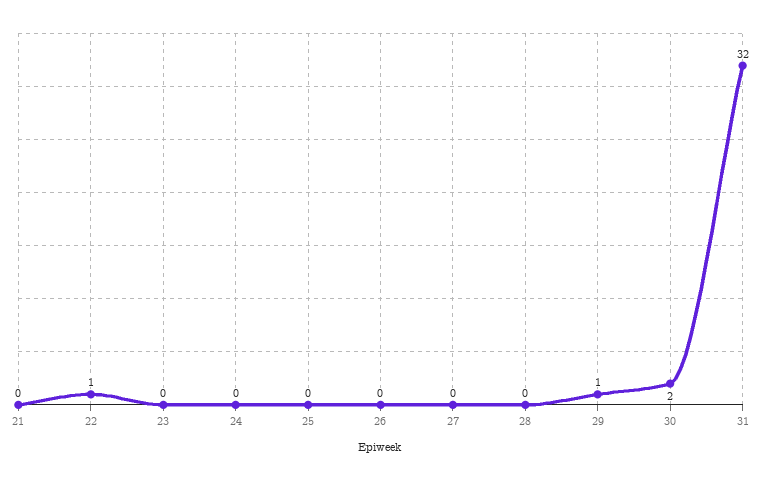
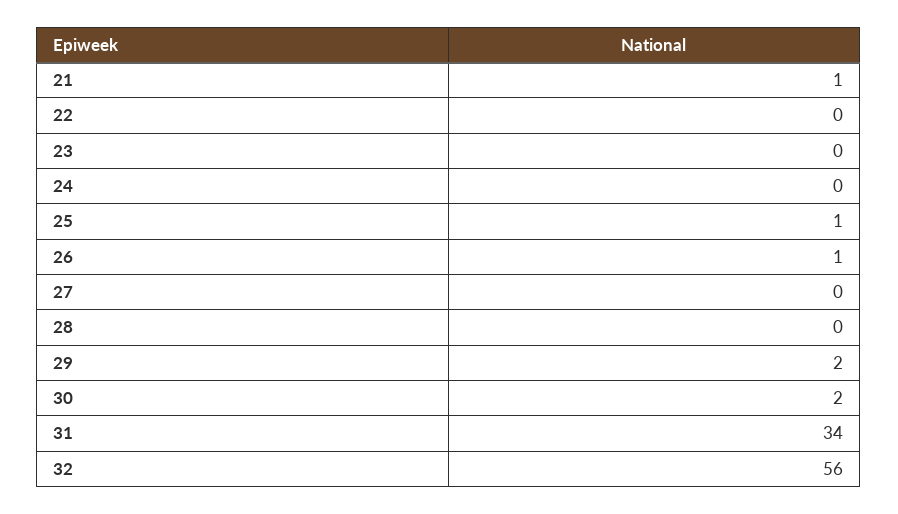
21: 0 -> 1
22: 1 -> 0
25: 0 -> 1
26: 0 -> 1
29: 1 -> 2
31: 32 -> 34
32: none -> 56

